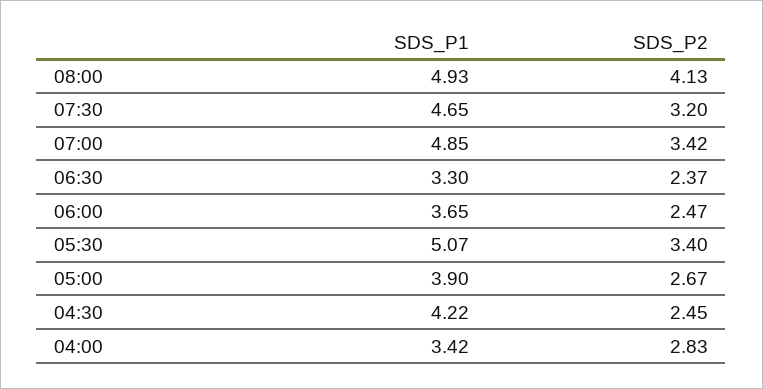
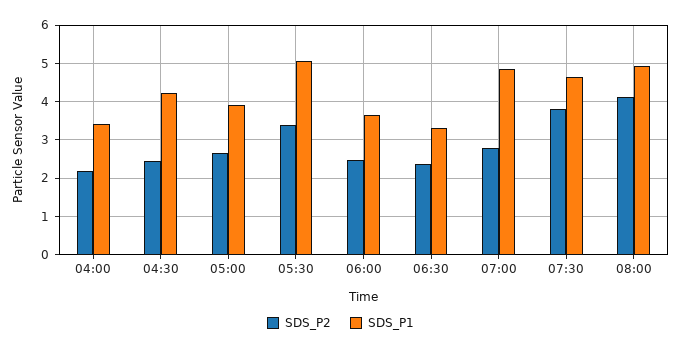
SDS_P2, 07:30: 3.2 -> 3.8
SDS_P2, 07:00: 3.42 -> 2.8
SDS_P2, 04:00: 2.83 -> 2.2

